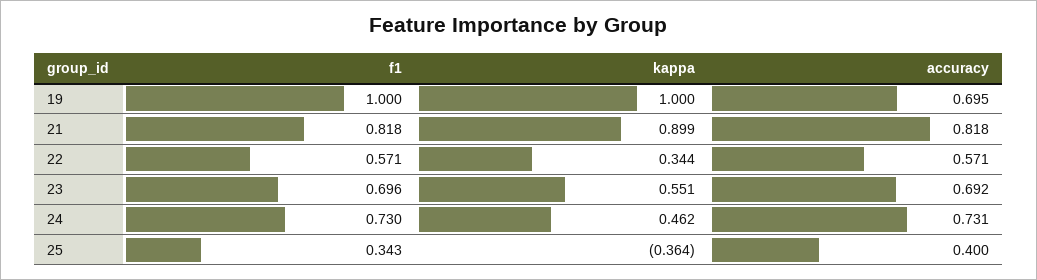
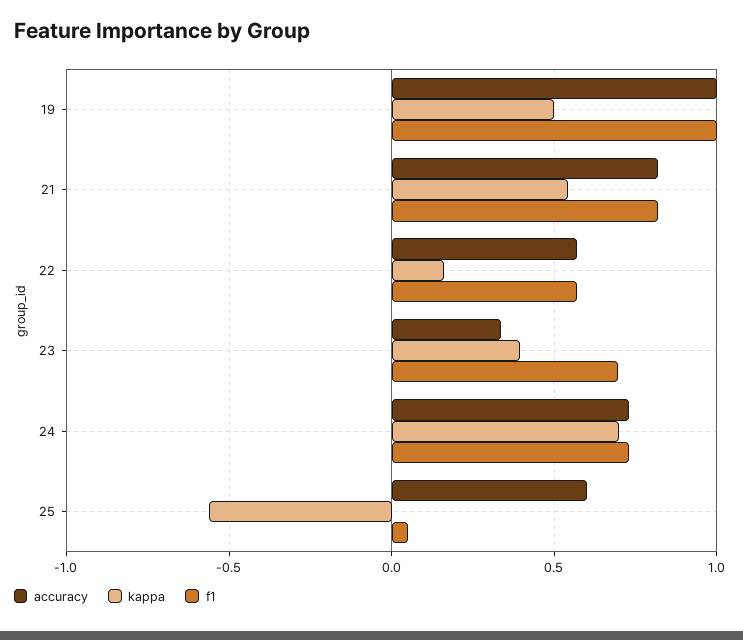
kappa, 19: 1 -> 0.5
accuracy, 19: 0.695 -> 1
kappa, 21: 0.899 -> 0.55
kappa, 22: 0.344 -> 0.15
kappa, 23: 0.551 -> 0.4
accuracy, 23: 0.692 -> 0.35
kappa, 24: 0.462 -> 0.7
f1, 25: 0.343 -> 0.05
kappa, 25: -0.364 -> -0.55
accuracy, 25: 0.4 -> 0.6

